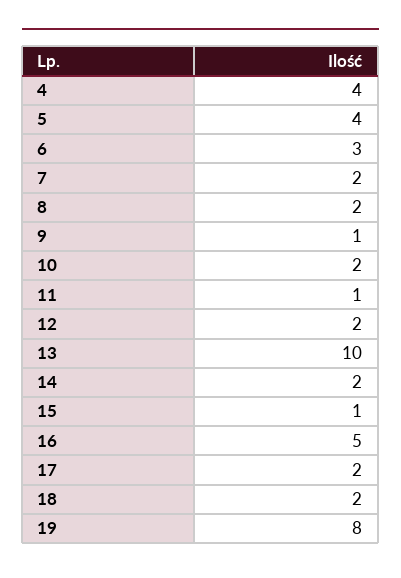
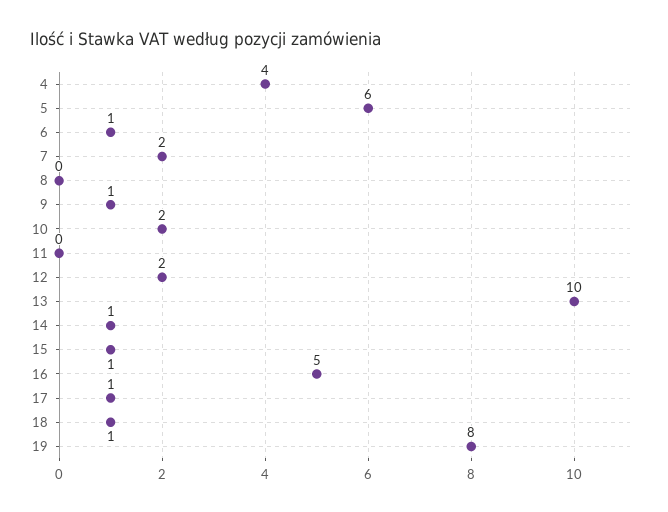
5: 4 -> 6
6: 3 -> 1
8: 2 -> 0
11: 1 -> 0
14: 2 -> 1
17: 2 -> 1
18: 2 -> 1

